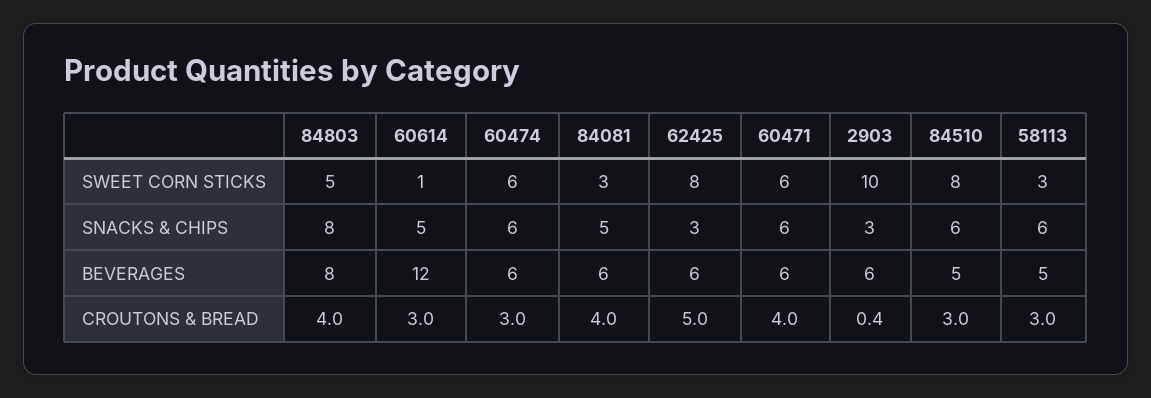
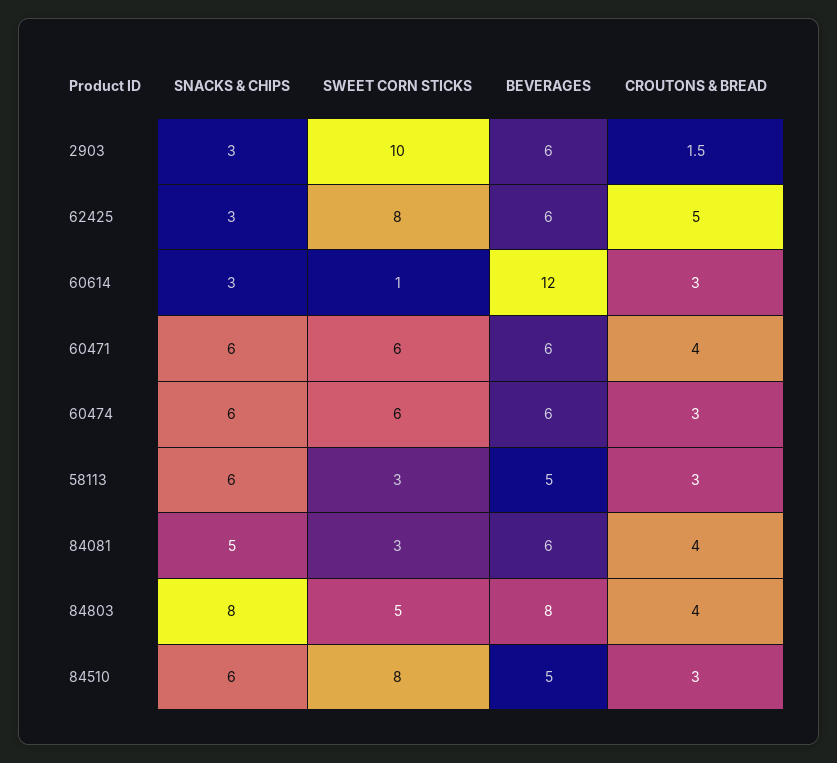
60614, SNACKS & CHIPS: 5 -> 3
2903, CROUTONS & BREAD: 0.4 -> 1.5

